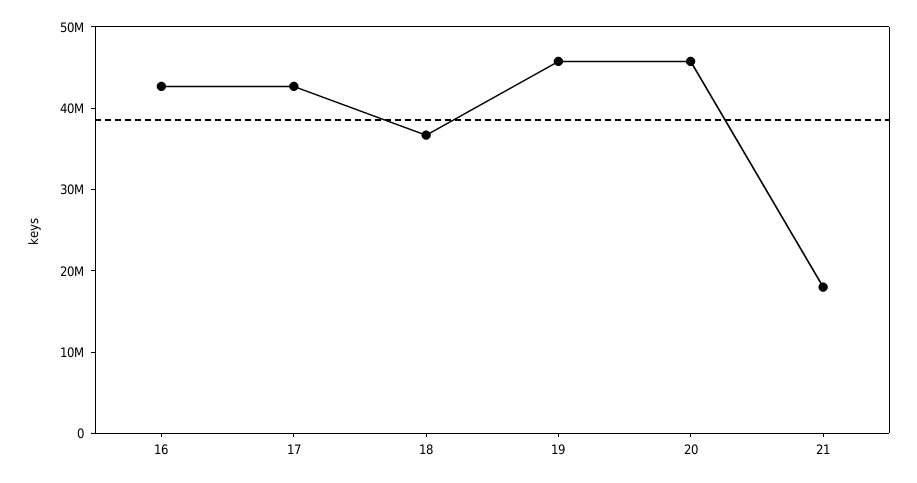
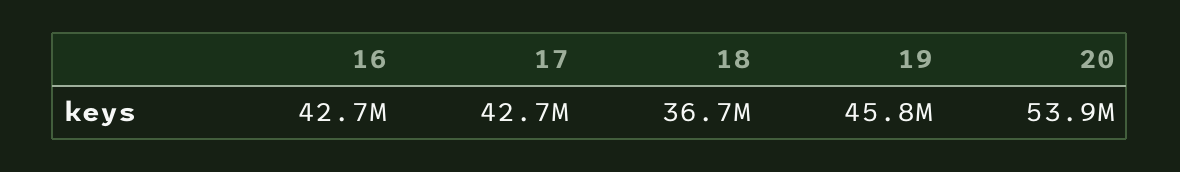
20: 46000000 -> 53900000
21: 18000000 -> none

